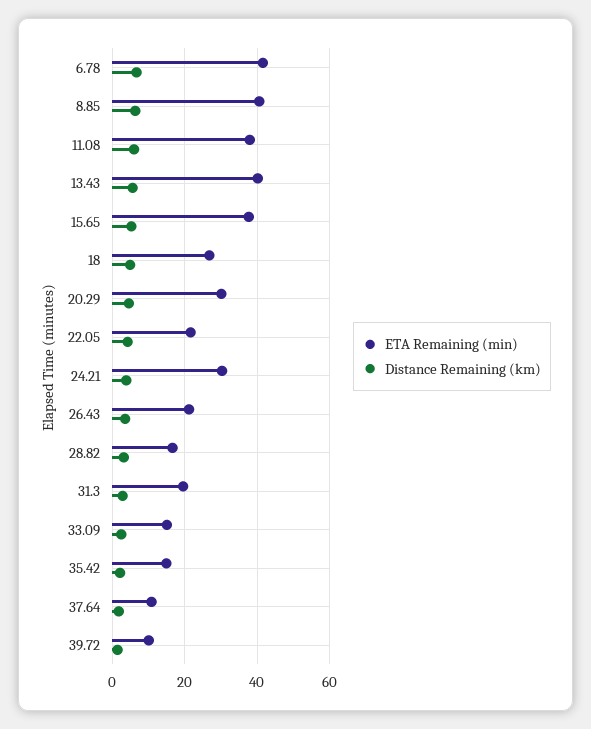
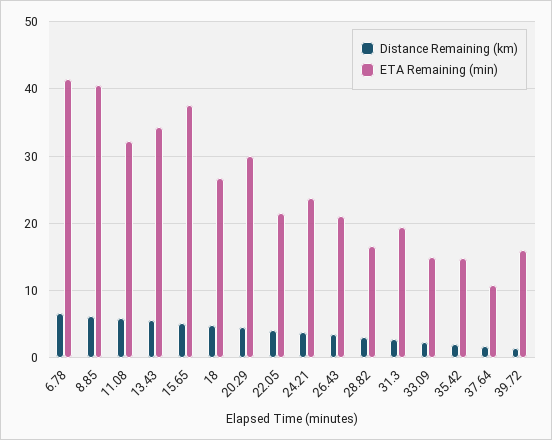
ETA Remaining (min), 11.08: 38 -> 32
ETA Remaining (min), 13.43: 40 -> 34
ETA Remaining (min), 24.21: 30 -> 24
ETA Remaining (min), 39.72: 10 -> 16

